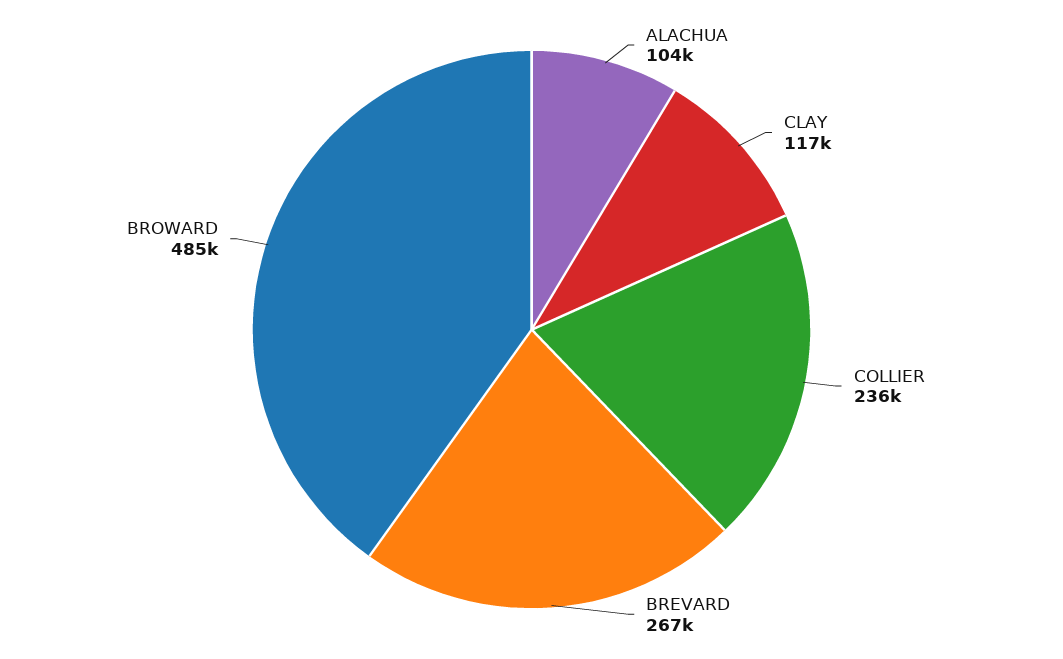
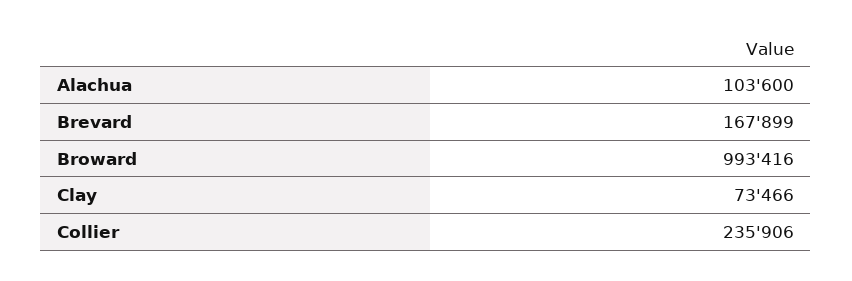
CLAY: 117000 -> 73466
BREVARD: 267000 -> 167899
BROWARD: 485000 -> 993416

